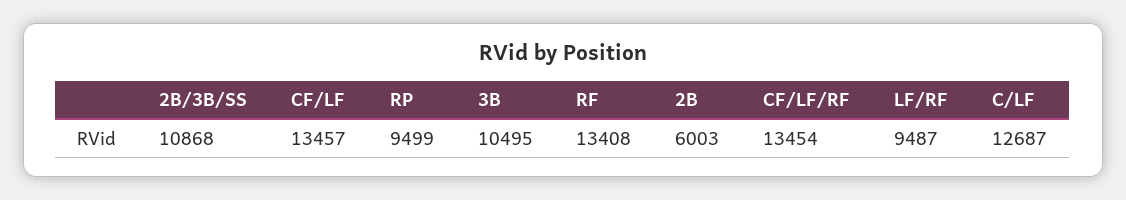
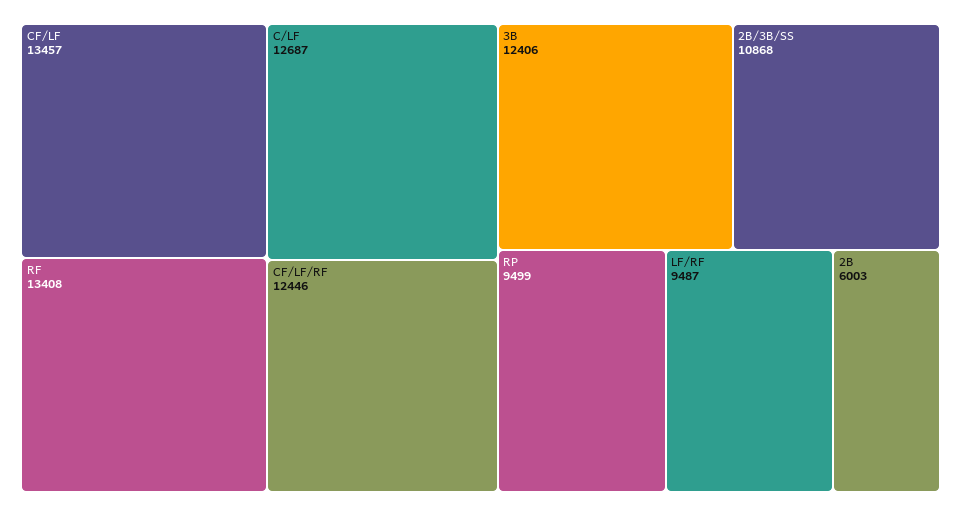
3B: 10495 -> 12406
CF/LF/RF: 13454 -> 12446

